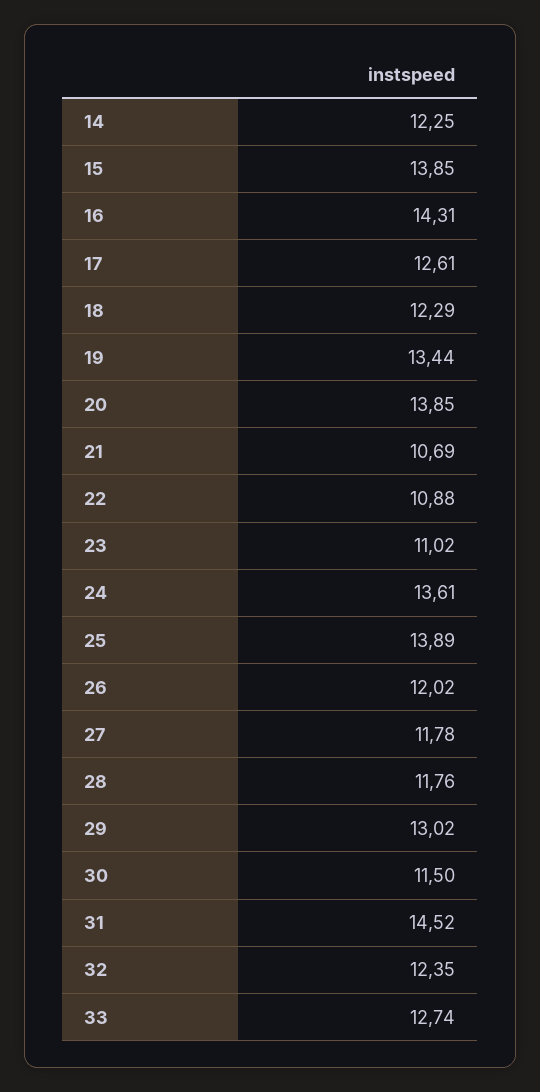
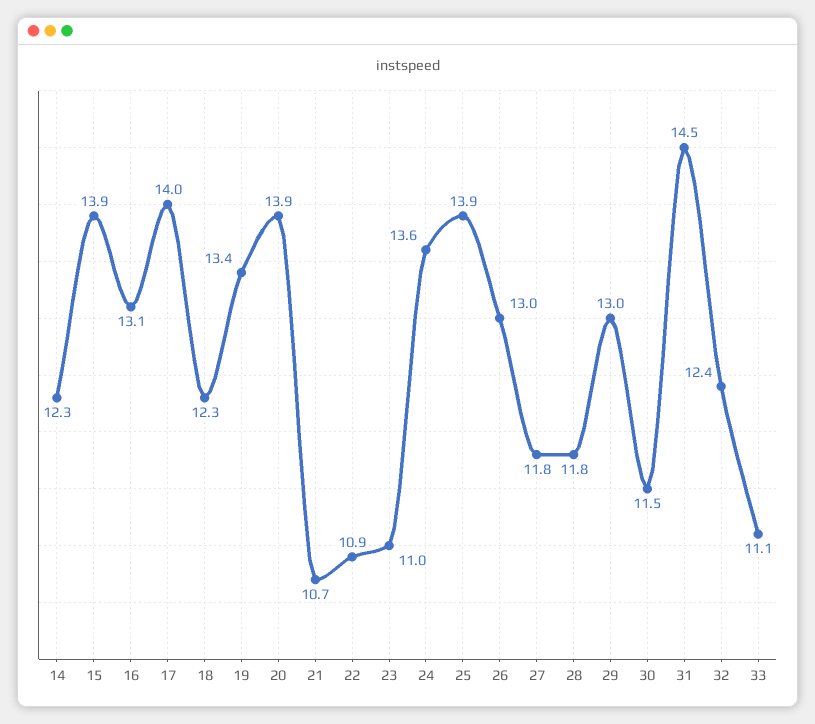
16: 14.31 -> 13.1
17: 12.61 -> 14
26: 12.02 -> 13
33: 12.74 -> 11.1

